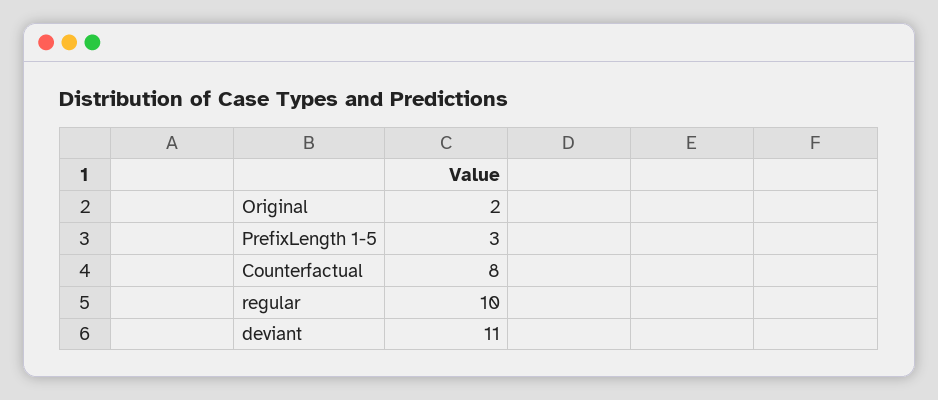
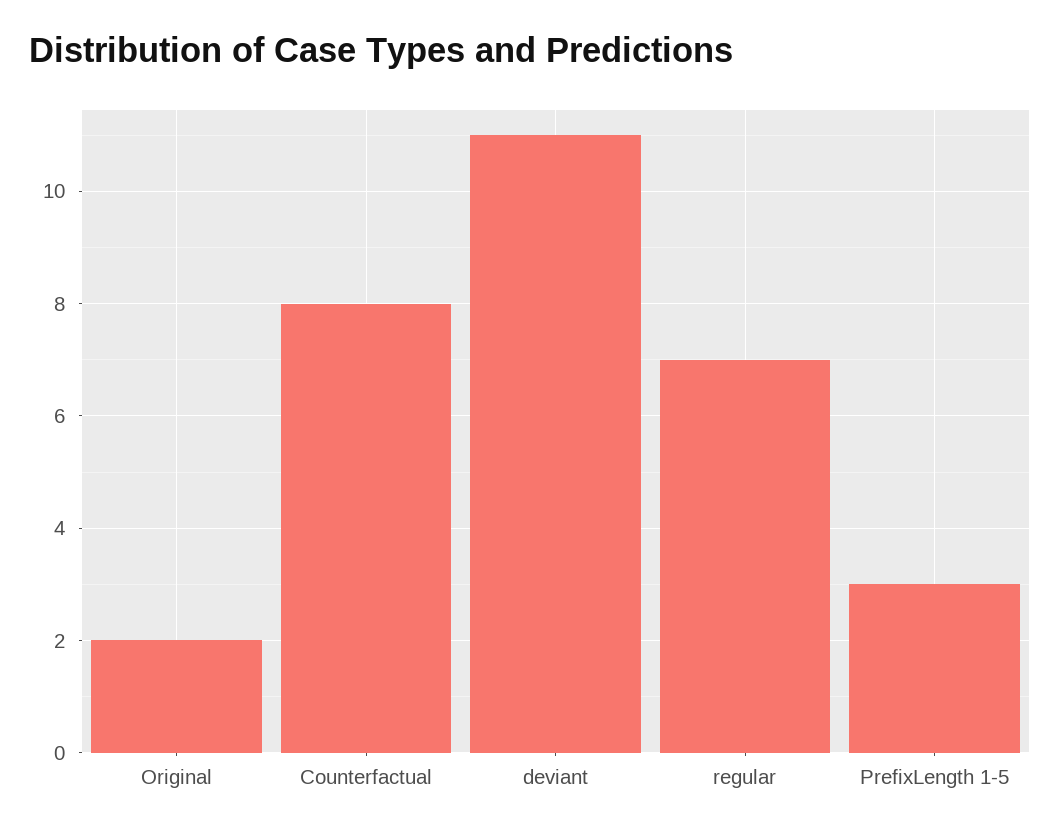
regular: 10 -> 7

